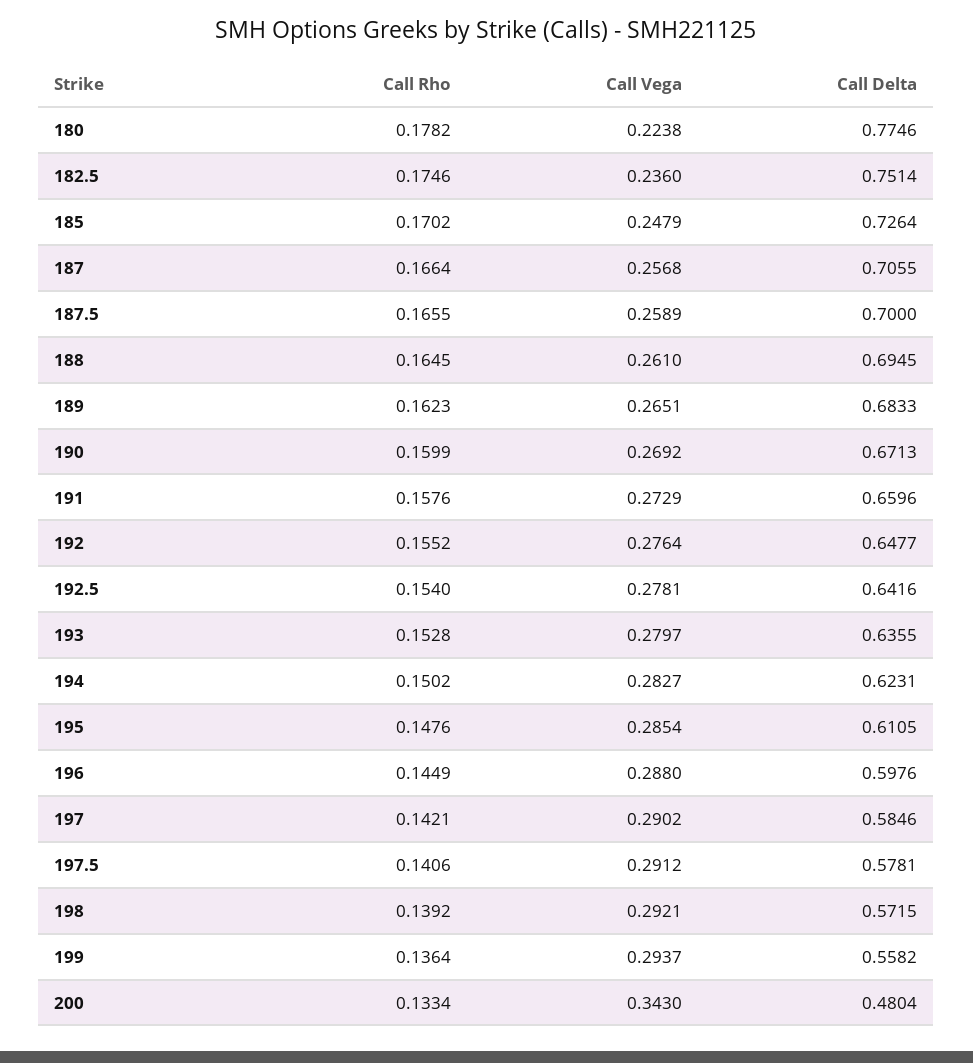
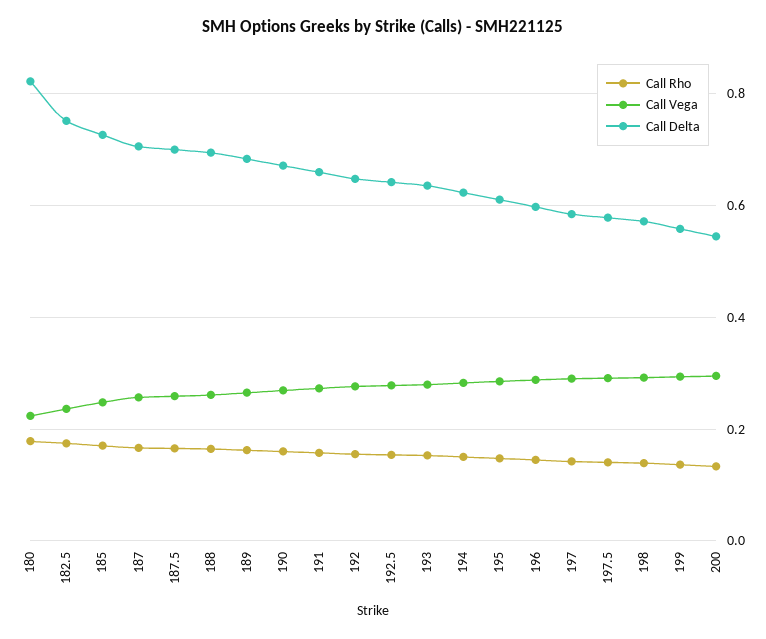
Call Delta, 180: 0.7746 -> 0.82
Call Vega, 200: 0.343 -> 0.3
Call Delta, 200: 0.4804 -> 0.54

